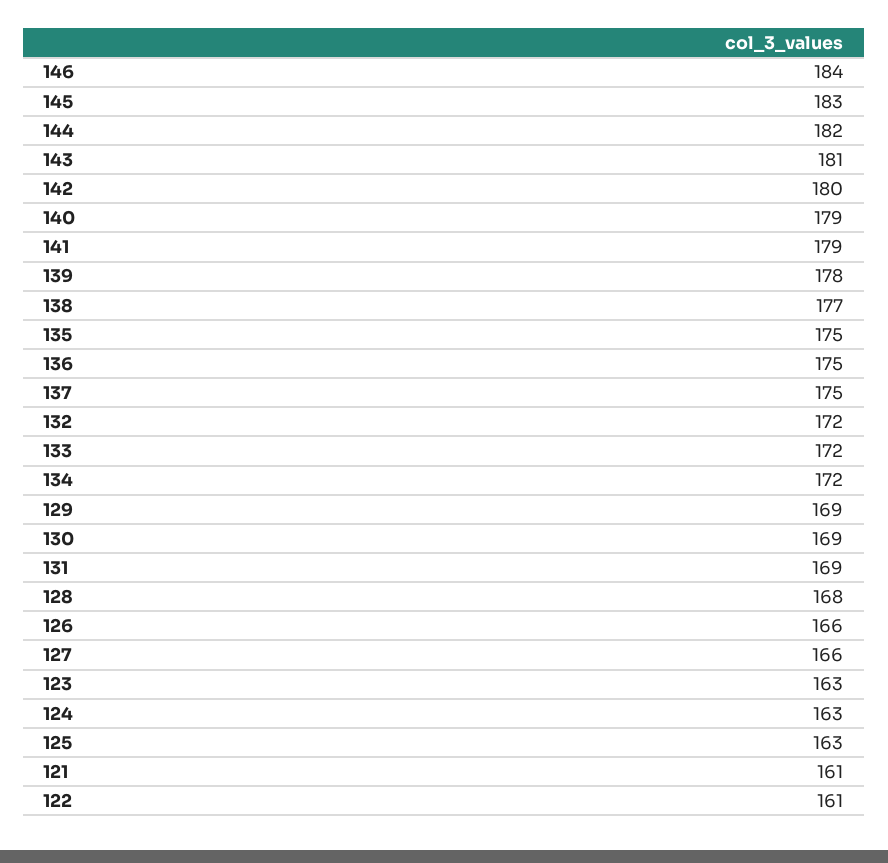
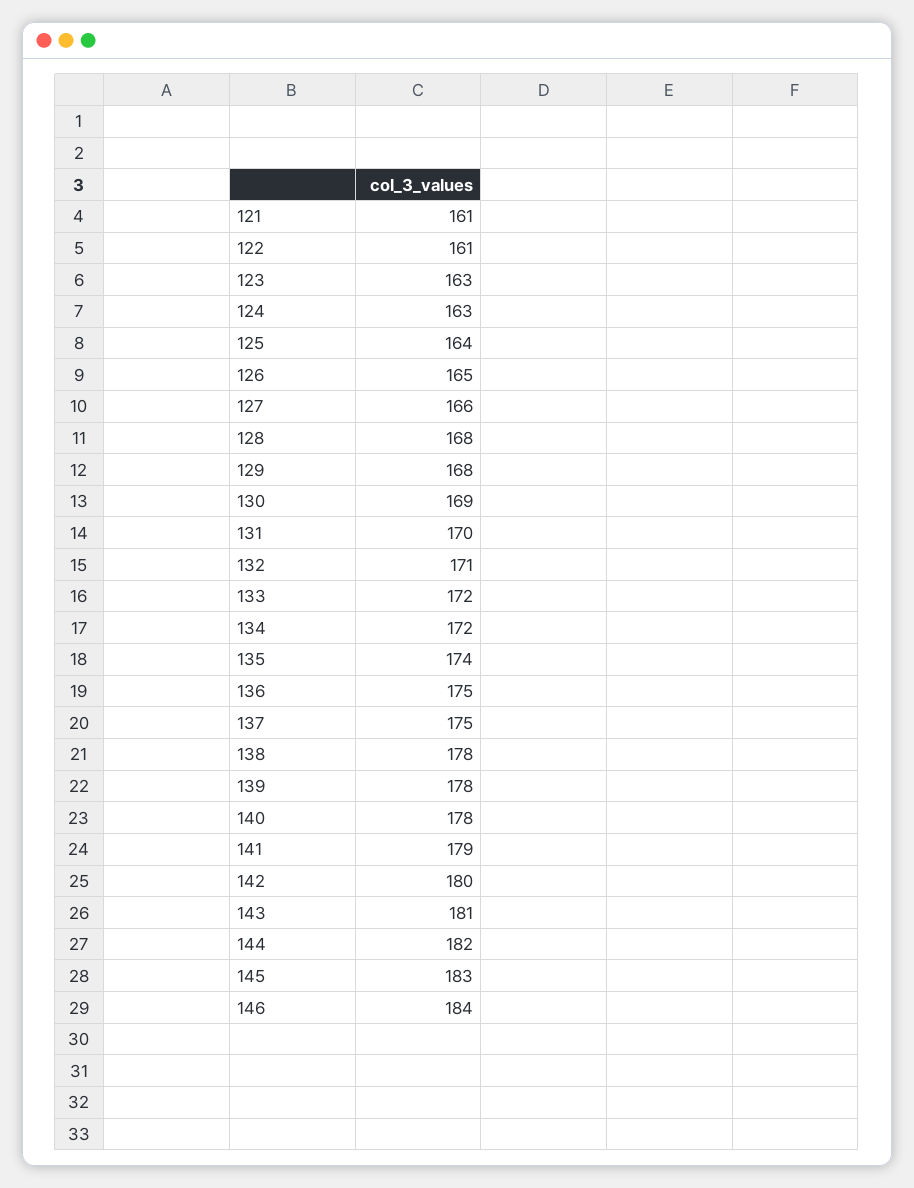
140: 179 -> 178
138: 177 -> 178
135: 175 -> 174
132: 172 -> 171
129: 169 -> 168
131: 169 -> 170
126: 166 -> 165
125: 163 -> 164

